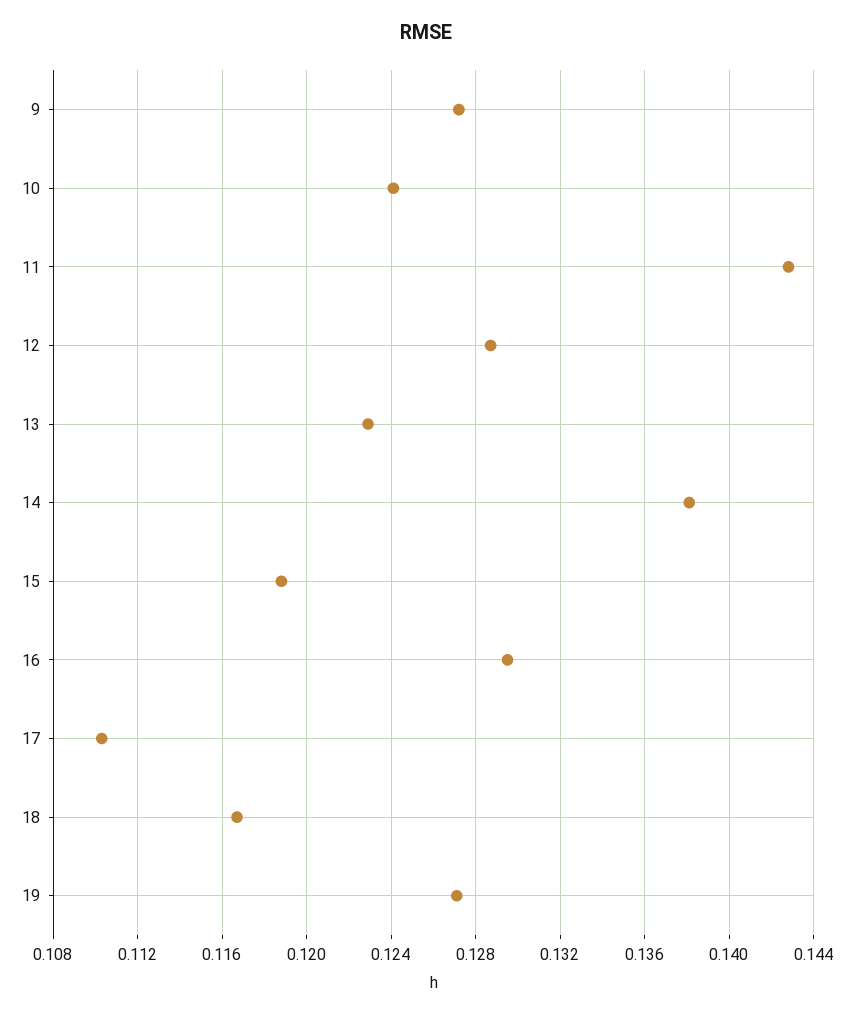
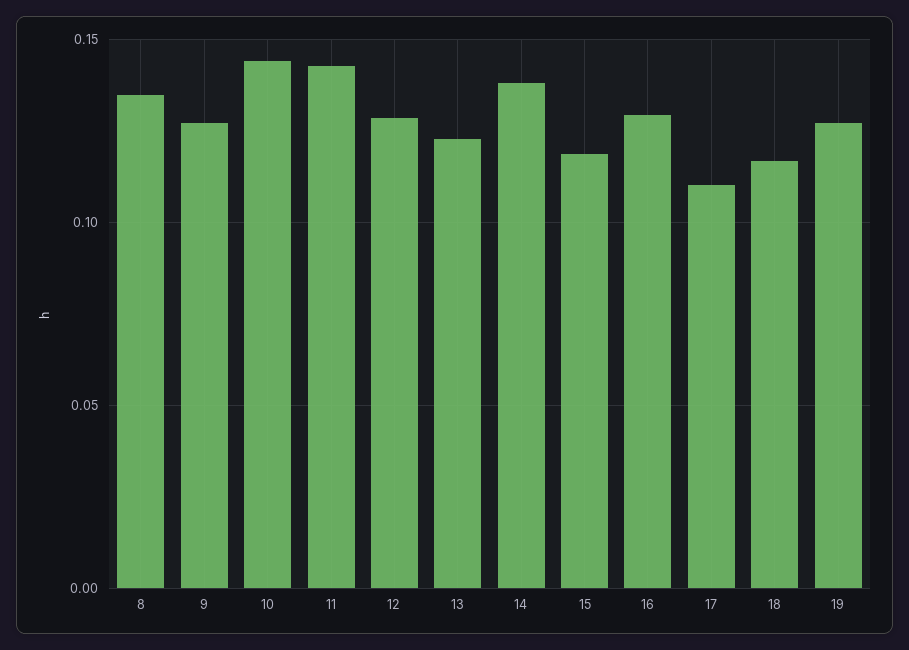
10: 0.124 -> 0.145
8: none -> 0.135

